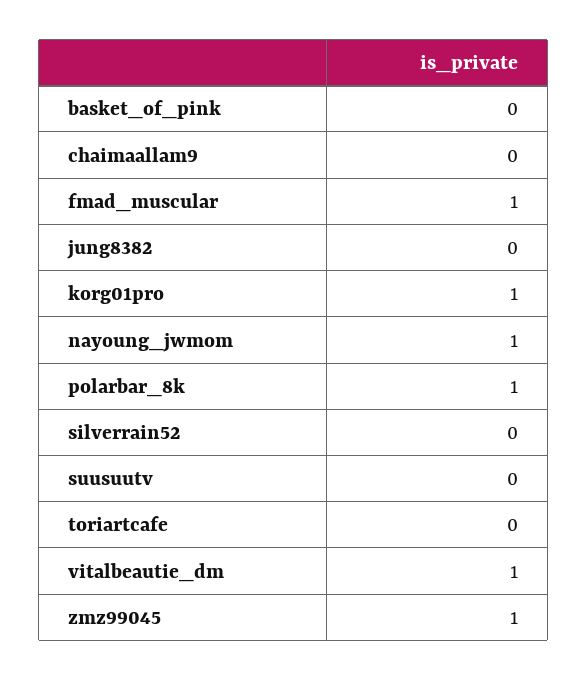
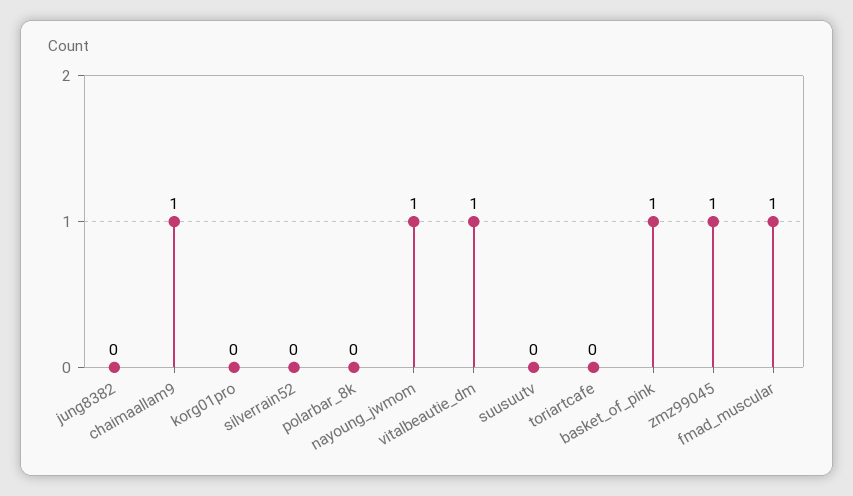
basket_of_pink: 0 -> 1
chaimaallam9: 0 -> 1
korg01pro: 1 -> 0
polarbar_8k: 1 -> 0

